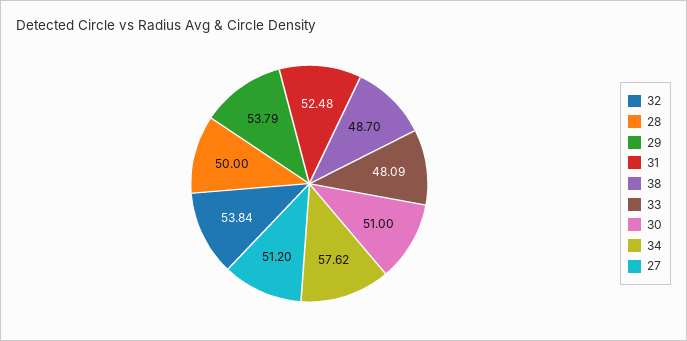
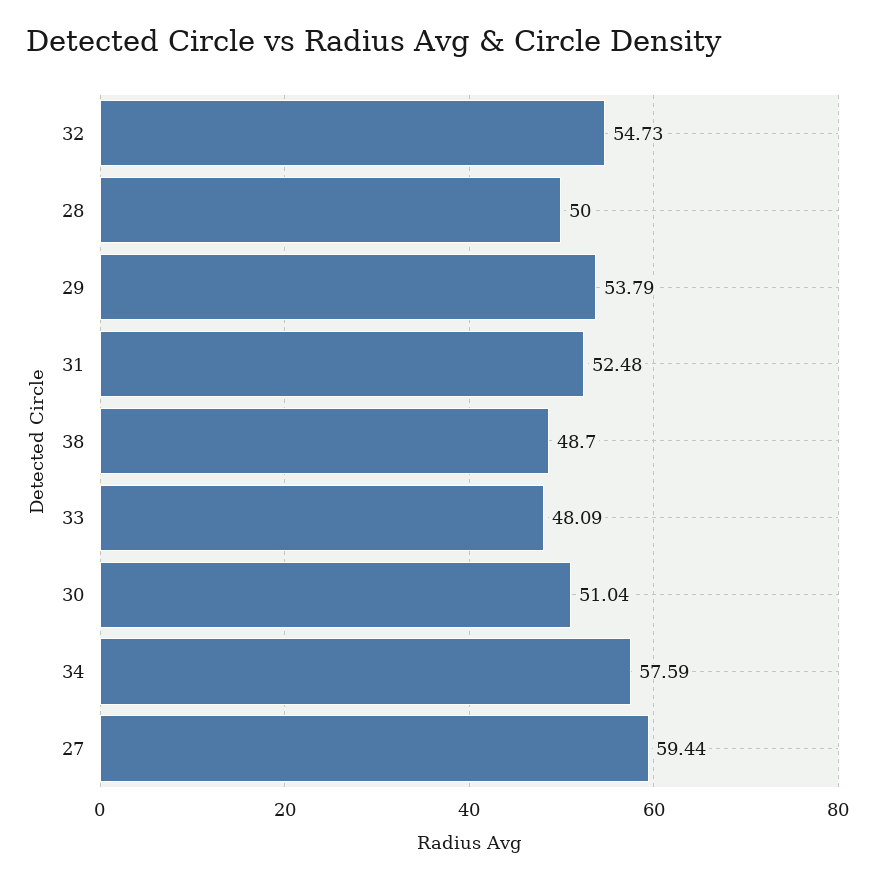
32: 53.84 -> 54.73
30: 51 -> 51.04
34: 57.62 -> 57.59
27: 51.2 -> 59.44

